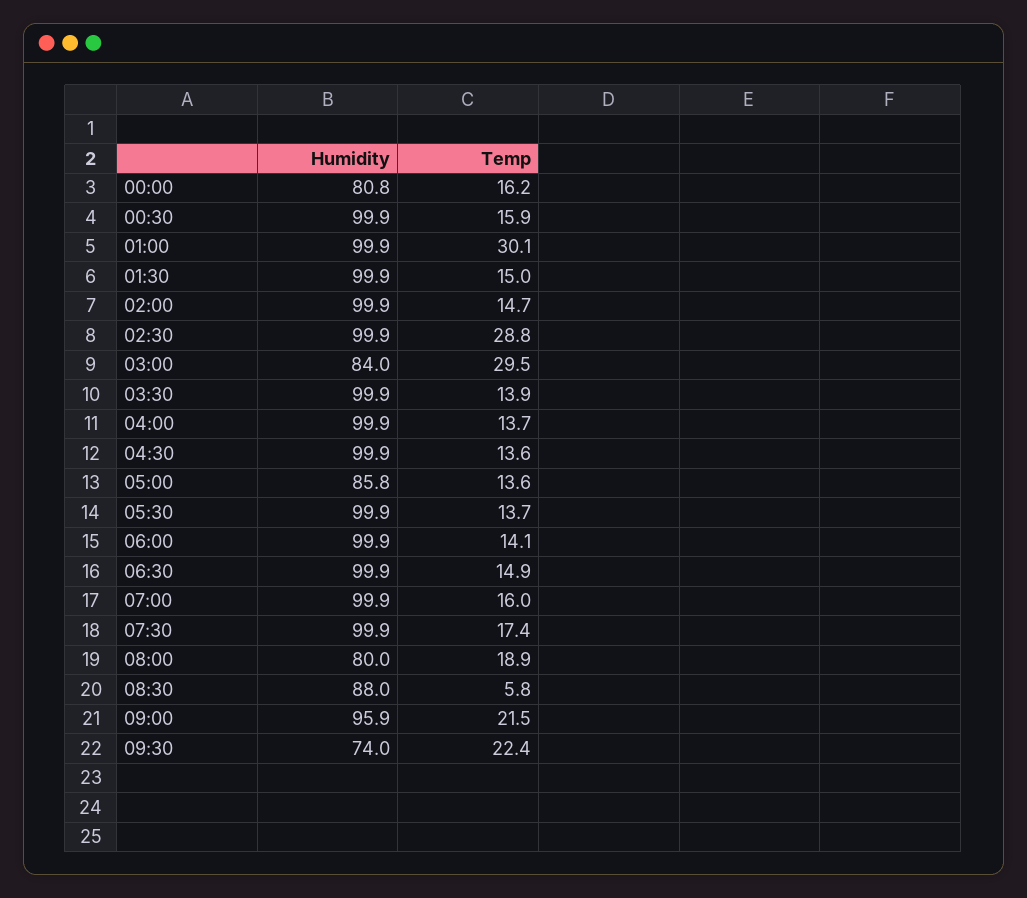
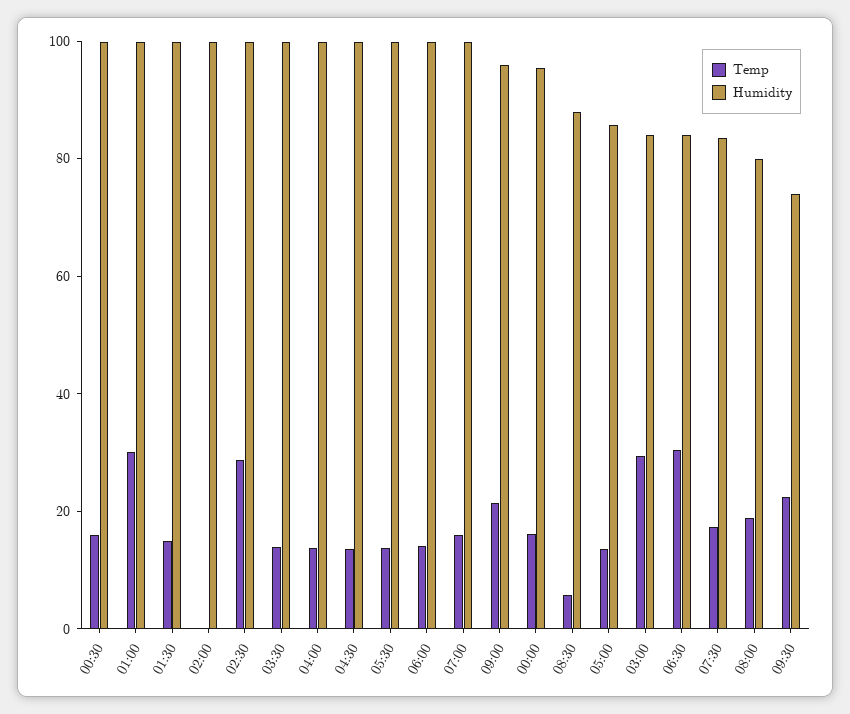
Humidity, 00:00: 80.8 -> 95
Temp, 02:00: 14.7 -> 0
Humidity, 06:30: 99.9 -> 85
Temp, 06:30: 14.9 -> 30
Humidity, 07:30: 99.9 -> 85

